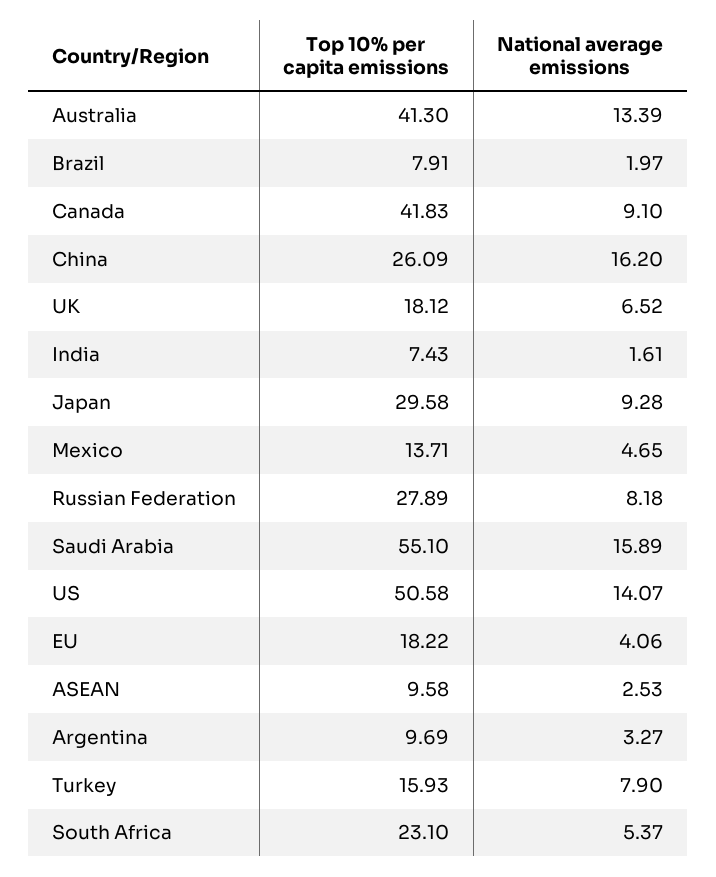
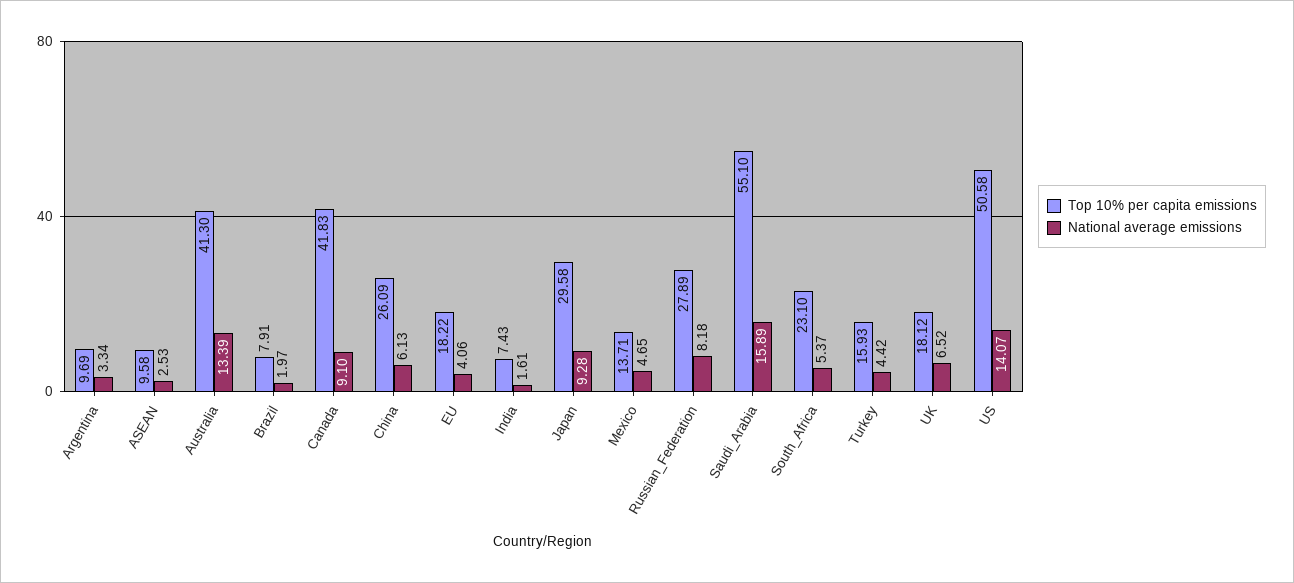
National average emissions, China: 16.2 -> 6.13
National average emissions, Argentina: 3.27 -> 3.34
National average emissions, Turkey: 7.9 -> 4.42

